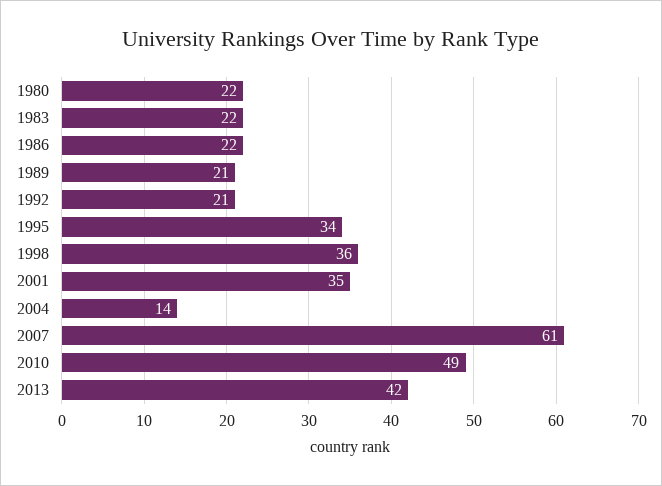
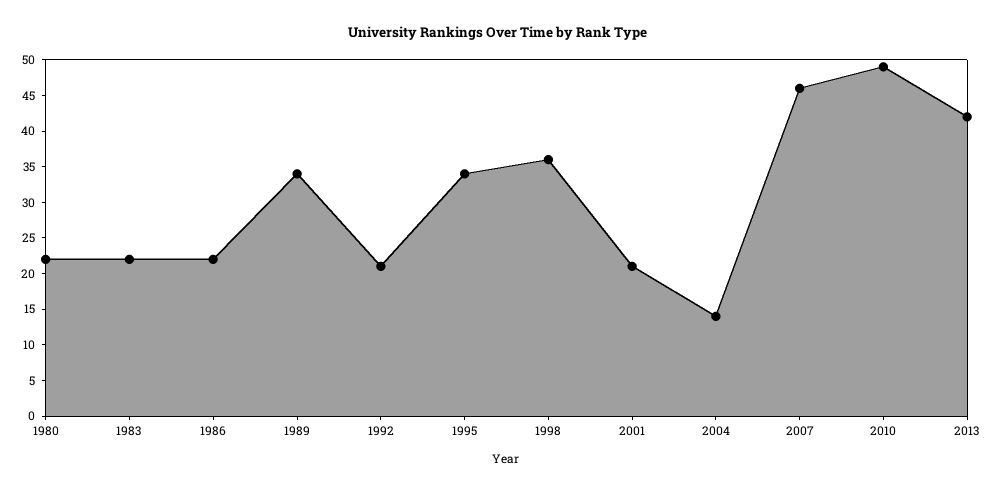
1989: 21 -> 35
2001: 35 -> 20
2007: 61 -> 45

